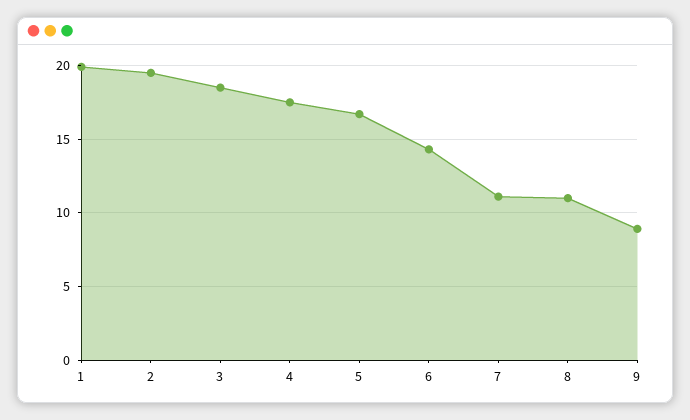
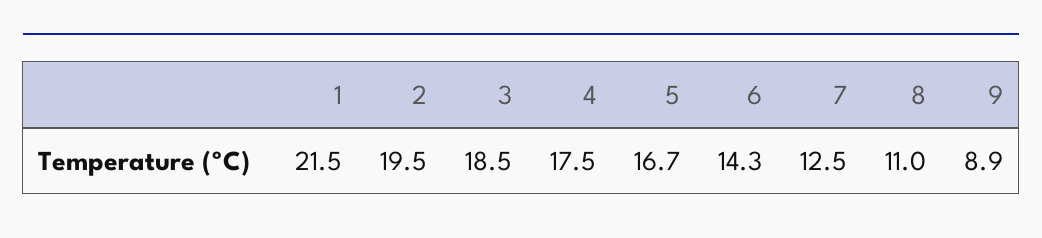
1: 20 -> 21.5
7: 11 -> 12.5

